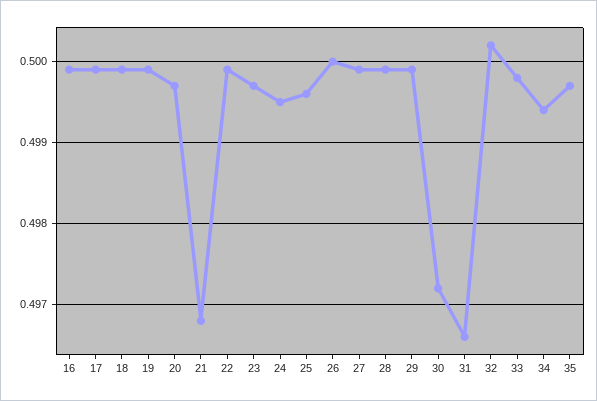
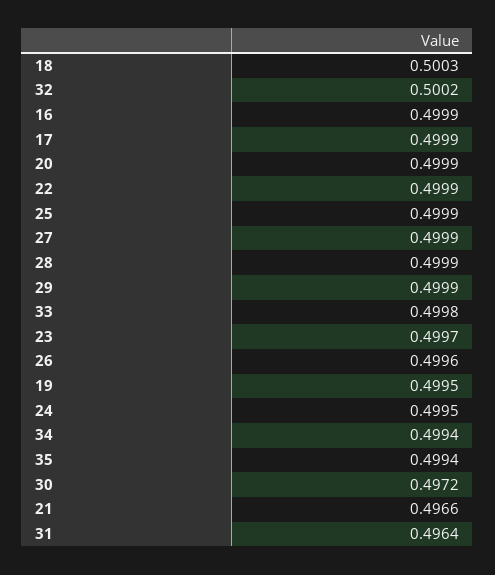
18: 0.4999 -> 0.5003
19: 0.4999 -> 0.4995
20: 0.4997 -> 0.4999
21: 0.4968 -> 0.4966
25: 0.4996 -> 0.4999
26: 0.5 -> 0.4996
31: 0.4966 -> 0.4964
35: 0.4997 -> 0.4994

